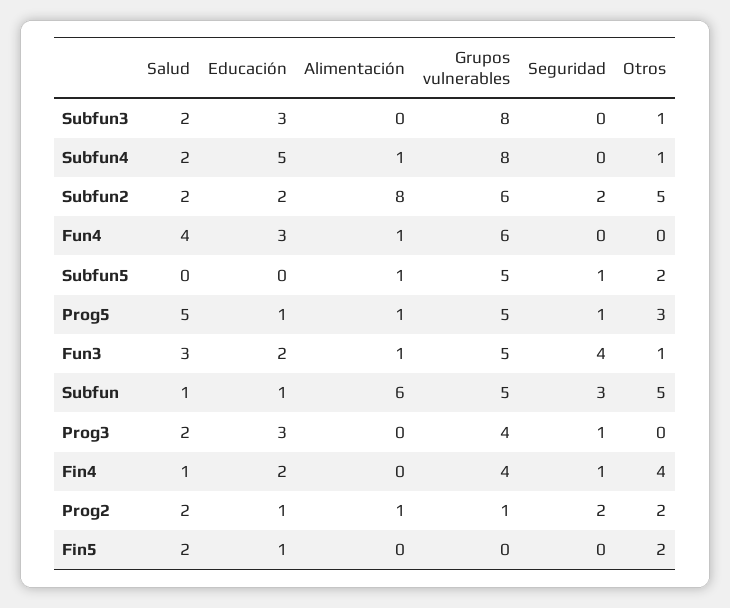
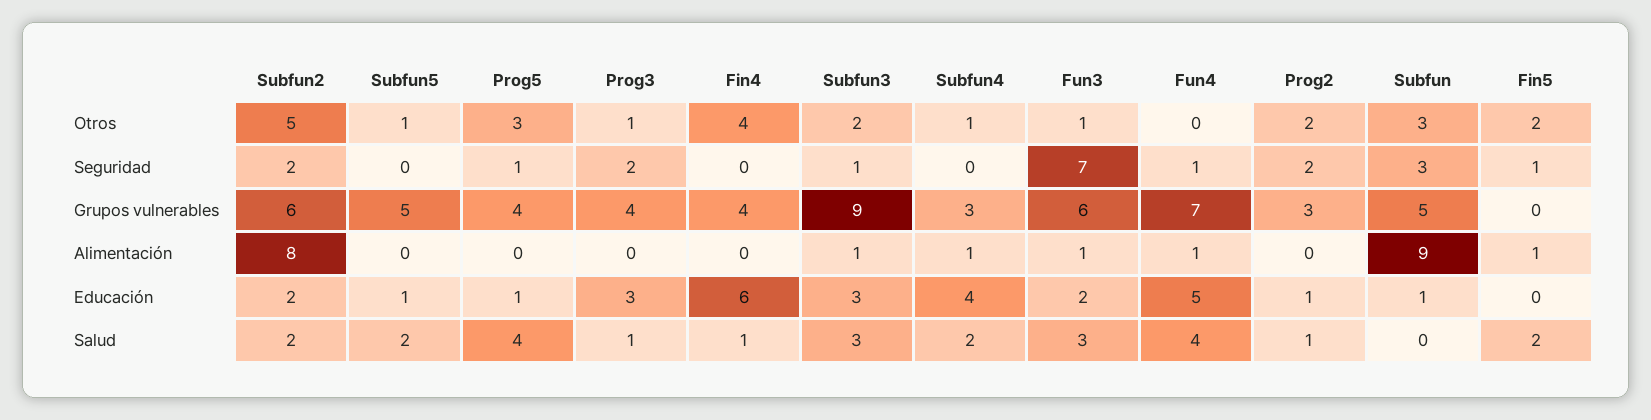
Salud, Subfun3: 2 -> 3
Alimentación, Subfun3: 0 -> 1
Grupos vulnerables, Subfun3: 8 -> 9
Seguridad, Subfun3: 0 -> 1
Otros, Subfun3: 1 -> 2
Educación, Subfun4: 5 -> 4
Grupos vulnerables, Subfun4: 8 -> 3
Educación, Fun4: 3 -> 5
Grupos vulnerables, Fun4: 6 -> 7
Seguridad, Fun4: 0 -> 1
Salud, Subfun5: 0 -> 2
Educación, Subfun5: 0 -> 1
Alimentación, Subfun5: 1 -> 0
Seguridad, Subfun5: 1 -> 0
Otros, Subfun5: 2 -> 1
Salud, Prog5: 5 -> 4
Alimentación, Prog5: 1 -> 0
Grupos vulnerables, Prog5: 5 -> 4
Grupos vulnerables, Fun3: 5 -> 6
Seguridad, Fun3: 4 -> 7
Salud, Subfun: 1 -> 0
Alimentación, Subfun: 6 -> 9
Otros, Subfun: 5 -> 3
Salud, Prog3: 2 -> 1
Seguridad, Prog3: 1 -> 2
Otros, Prog3: 0 -> 1
Educación, Fin4: 2 -> 6
Seguridad, Fin4: 1 -> 0
Salud, Prog2: 2 -> 1
Alimentación, Prog2: 1 -> 0
Grupos vulnerables, Prog2: 1 -> 3
Educación, Fin5: 1 -> 0
Alimentación, Fin5: 0 -> 1
Seguridad, Fin5: 0 -> 1

